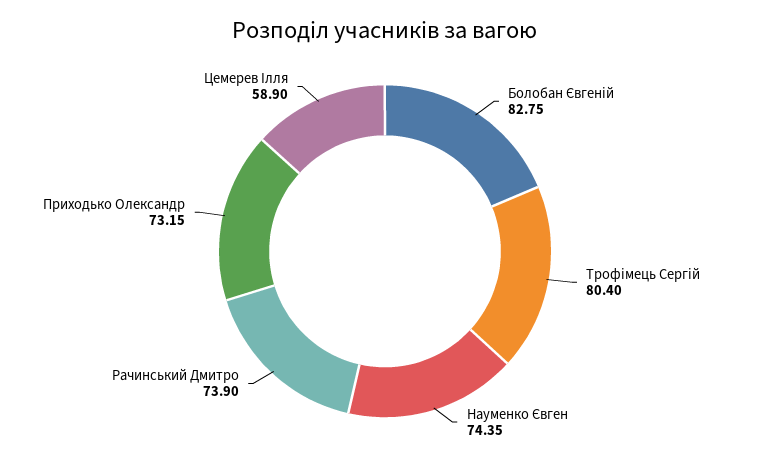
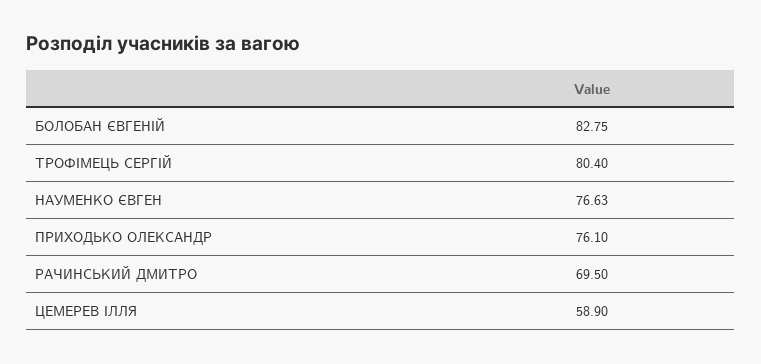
Науменко Євген: 74.35 -> 76.63
Рачинський Дмитро: 73.9 -> 69.5
Приходько Олександр: 73.15 -> 76.1

